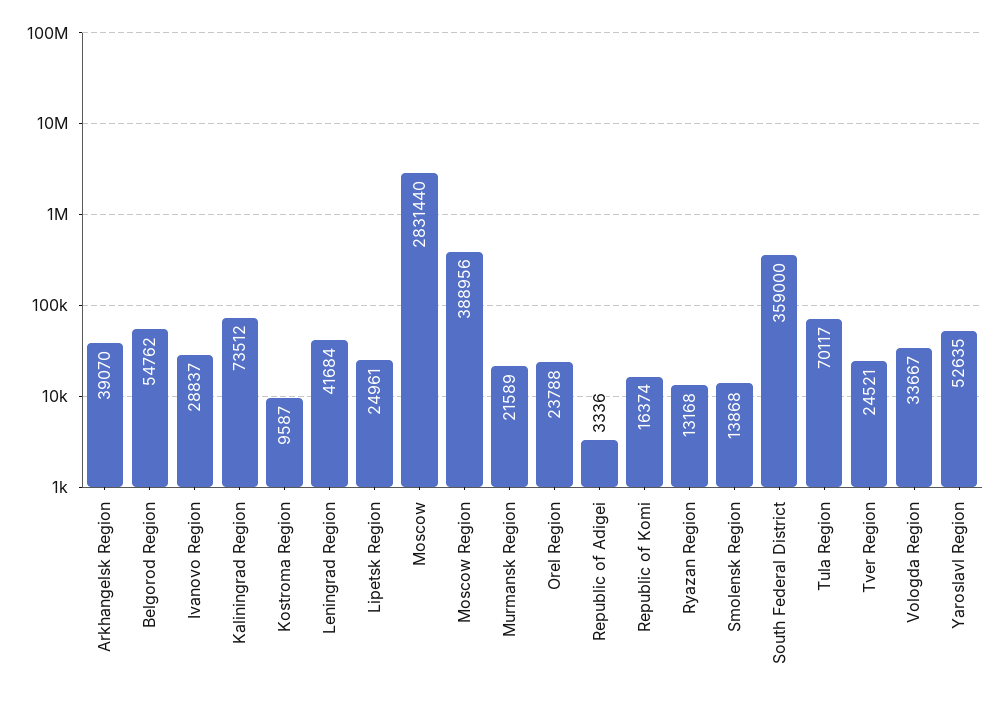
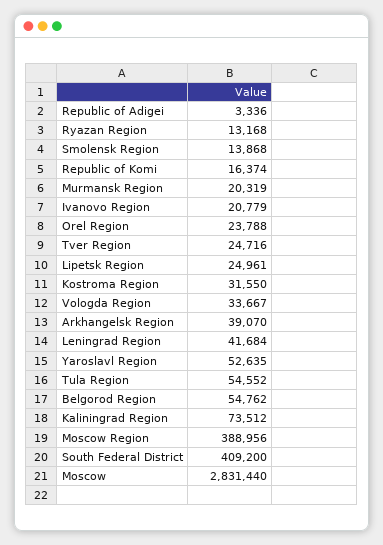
Ivanovo Region: 28837 -> 20779
Kostroma Region: 9587 -> 31550
Murmansk Region: 21589 -> 20319
South Federal District: 359000 -> 409200
Tula Region: 70117 -> 54552
Tver Region: 24521 -> 24716

